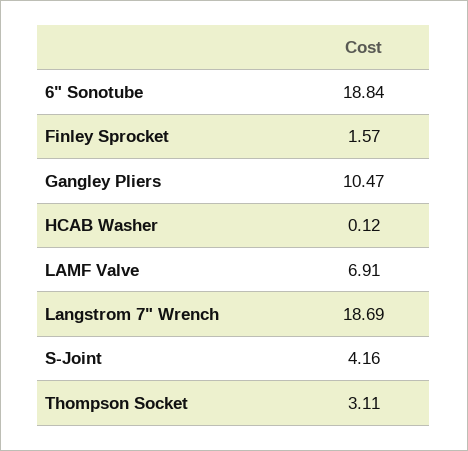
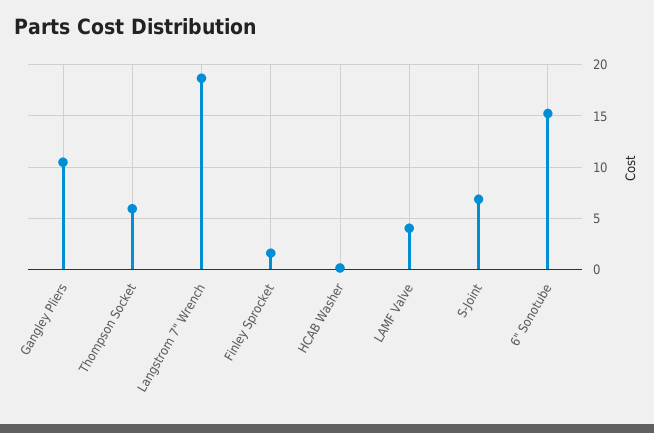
6" Sonotube: 18.84 -> 15
LAMF Valve: 6.91 -> 4
S-Joint: 4.16 -> 7
Thompson Socket: 3.11 -> 6

